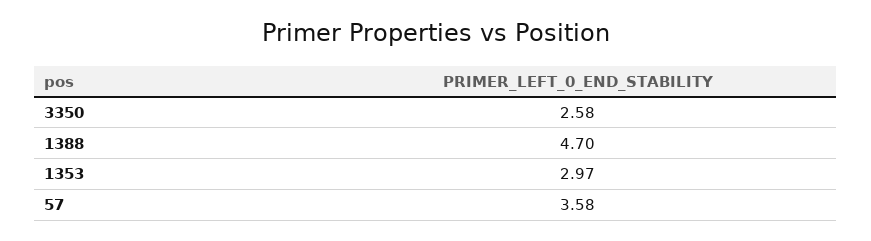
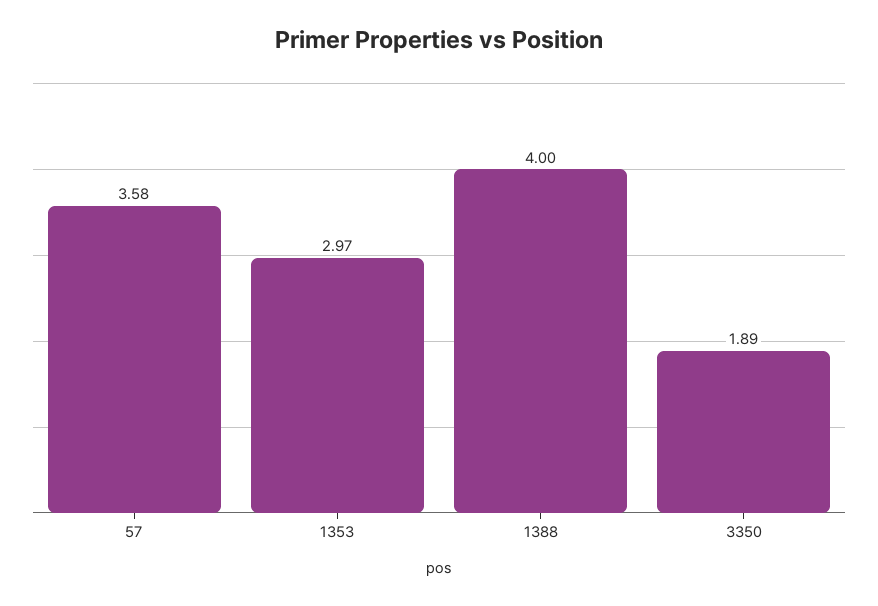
3350: 2.58 -> 1.89
1388: 4.7 -> 4

